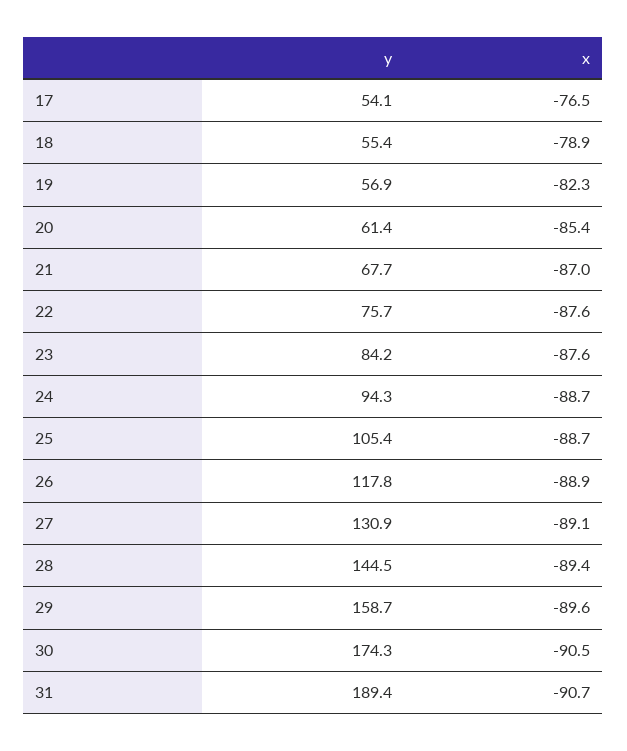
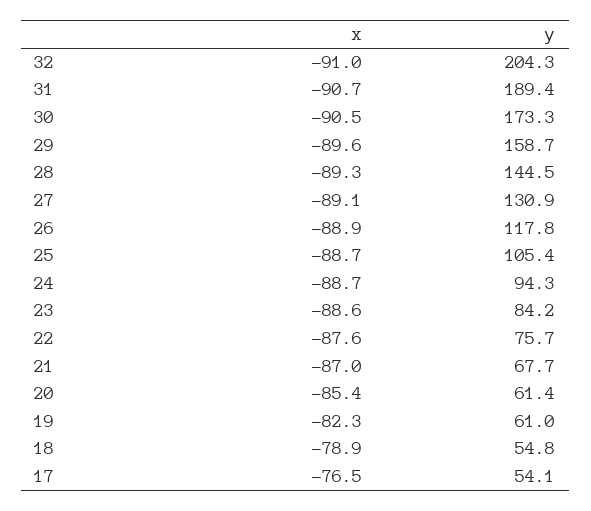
y, 18: 55.4 -> 54.8
y, 19: 56.9 -> 61
x, 23: -87.6 -> -88.6
x, 28: -89.4 -> -89.3
y, 30: 174.3 -> 173.3
x, 32: none -> -91
y, 32: none -> 204.3

